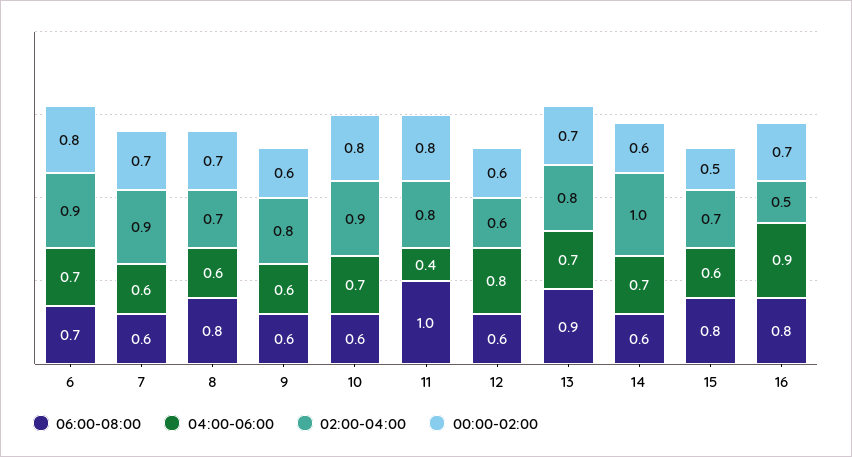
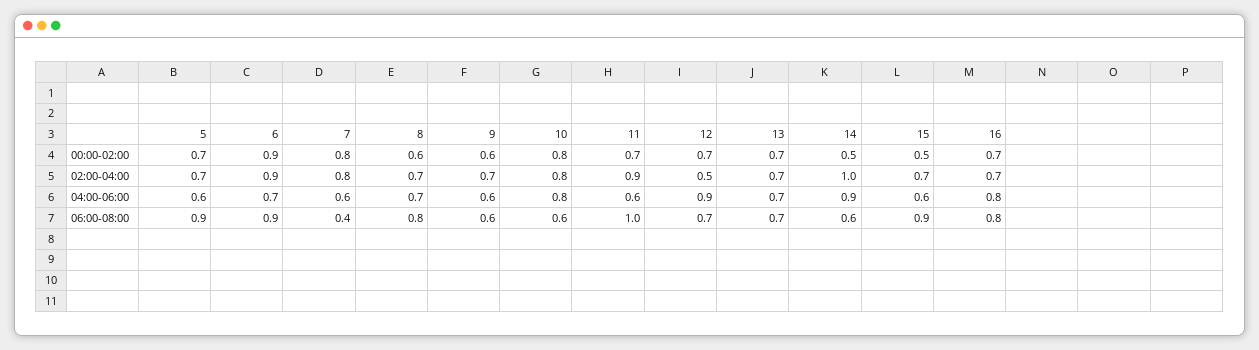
06:00-08:00, 6: 0.7 -> 0.9
00:00-02:00, 6: 0.8 -> 0.9
06:00-08:00, 7: 0.6 -> 0.4
02:00-04:00, 7: 0.9 -> 0.8
00:00-02:00, 7: 0.7 -> 0.8
04:00-06:00, 8: 0.6 -> 0.7
00:00-02:00, 8: 0.7 -> 0.6
02:00-04:00, 9: 0.8 -> 0.7
04:00-06:00, 10: 0.7 -> 0.8
02:00-04:00, 10: 0.9 -> 0.8
04:00-06:00, 11: 0.4 -> 0.6
02:00-04:00, 11: 0.8 -> 0.9
00:00-02:00, 11: 0.8 -> 0.7
06:00-08:00, 12: 0.6 -> 0.7
04:00-06:00, 12: 0.8 -> 0.9
02:00-04:00, 12: 0.6 -> 0.5
00:00-02:00, 12: 0.6 -> 0.7
06:00-08:00, 13: 0.9 -> 0.7
02:00-04:00, 13: 0.8 -> 0.7
04:00-06:00, 14: 0.7 -> 0.9
00:00-02:00, 14: 0.6 -> 0.5
06:00-08:00, 15: 0.8 -> 0.9
04:00-06:00, 16: 0.9 -> 0.8
02:00-04:00, 16: 0.5 -> 0.7
00:00-02:00, 5: none -> 0.7
02:00-04:00, 5: none -> 0.7
04:00-06:00, 5: none -> 0.6
06:00-08:00, 5: none -> 0.9

